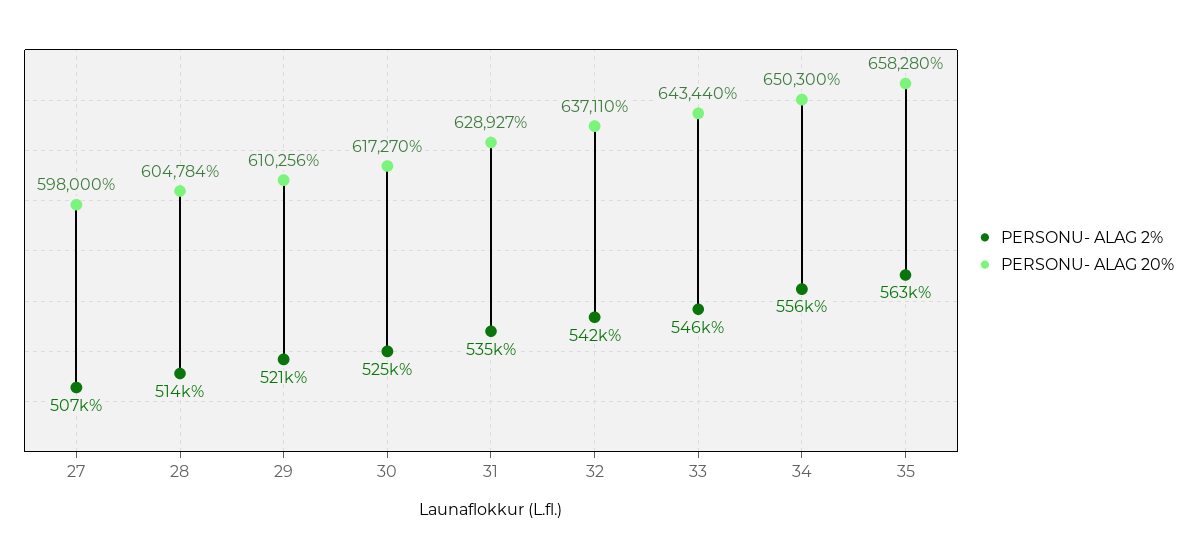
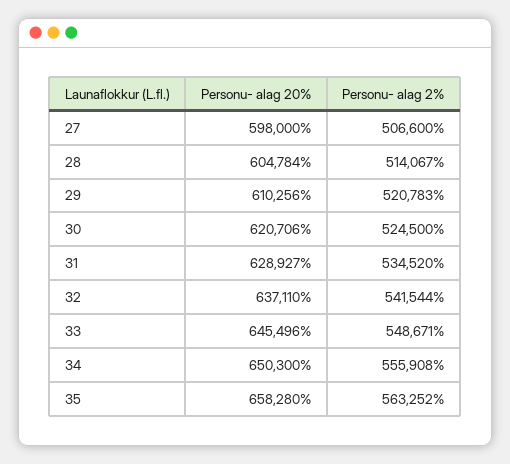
PERSONU- ALAG 20%, 30: 617270 -> 620706
PERSONU- ALAG 2%, 33: 546000 -> 548671
PERSONU- ALAG 20%, 33: 643440 -> 645496

